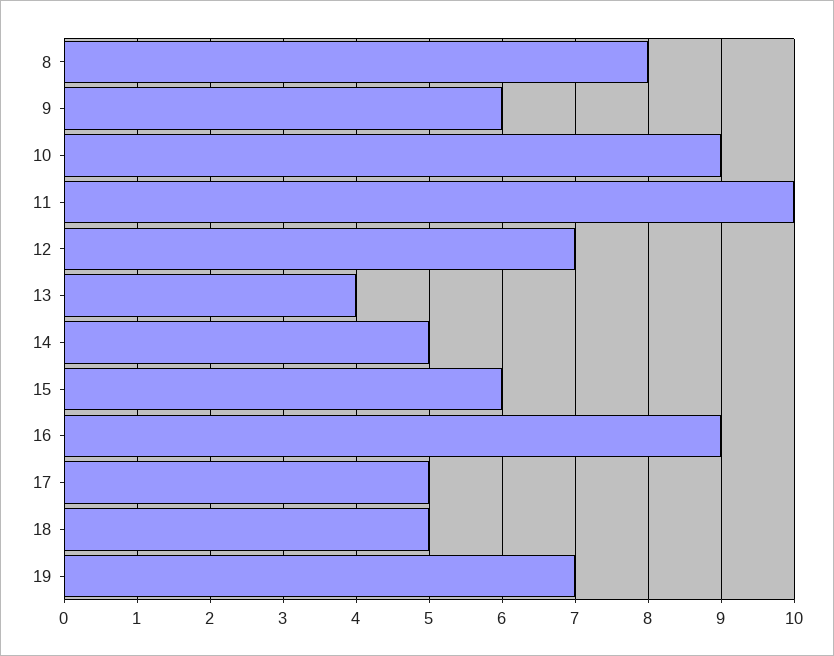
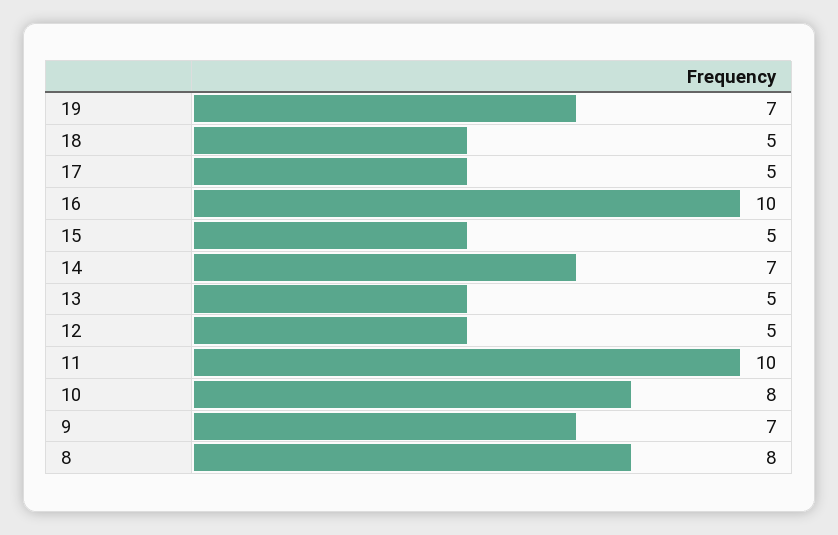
9: 6 -> 7
10: 9 -> 8
12: 7 -> 5
13: 4 -> 5
14: 5 -> 7
15: 6 -> 5
16: 9 -> 10

